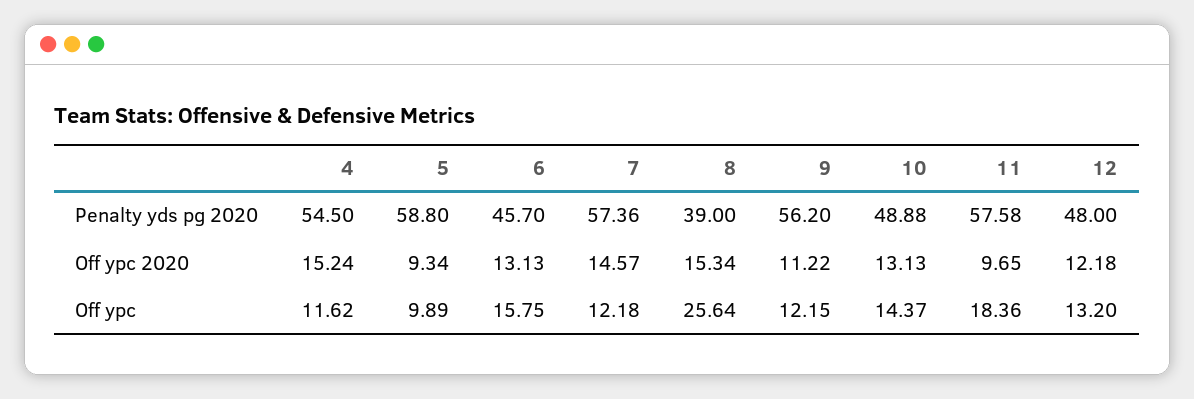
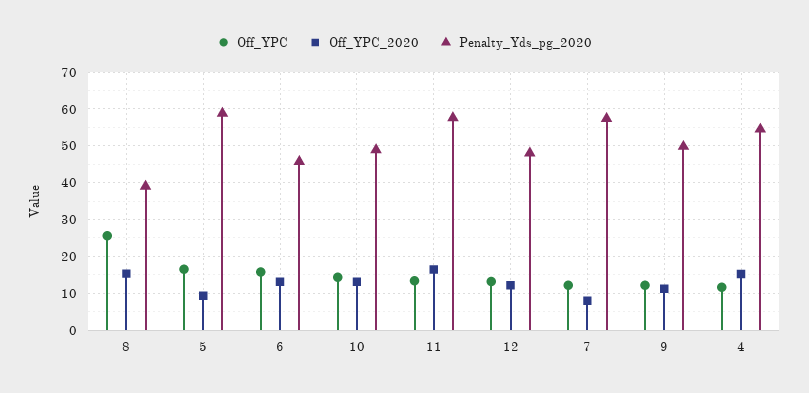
Penalty yds pg 2020, 9: 56.2 -> 50
Off ypc 2020, 7: 14.57 -> 8
Off ypc 2020, 11: 9.65 -> 16
Off ypc, 5: 9.89 -> 16
Off ypc, 11: 18.36 -> 14

